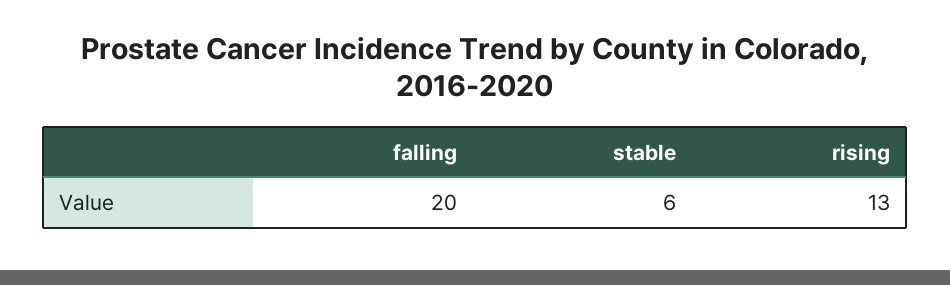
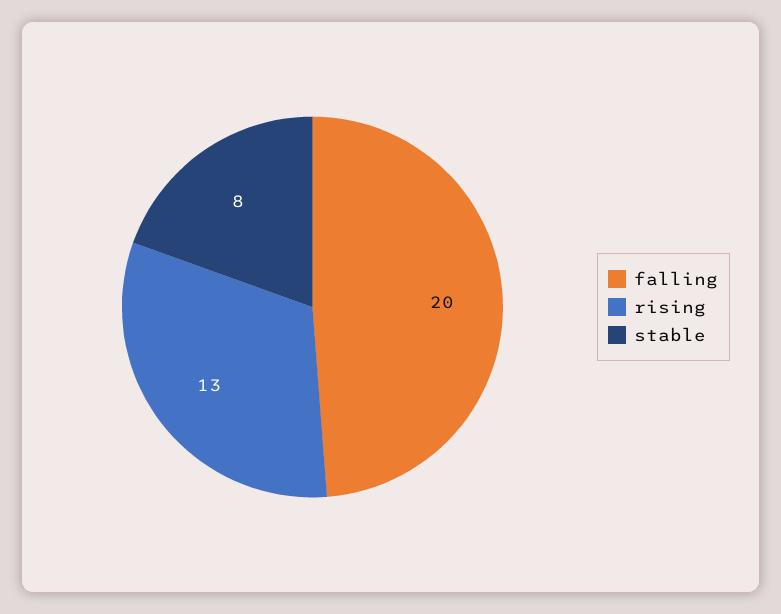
stable: 6 -> 8

